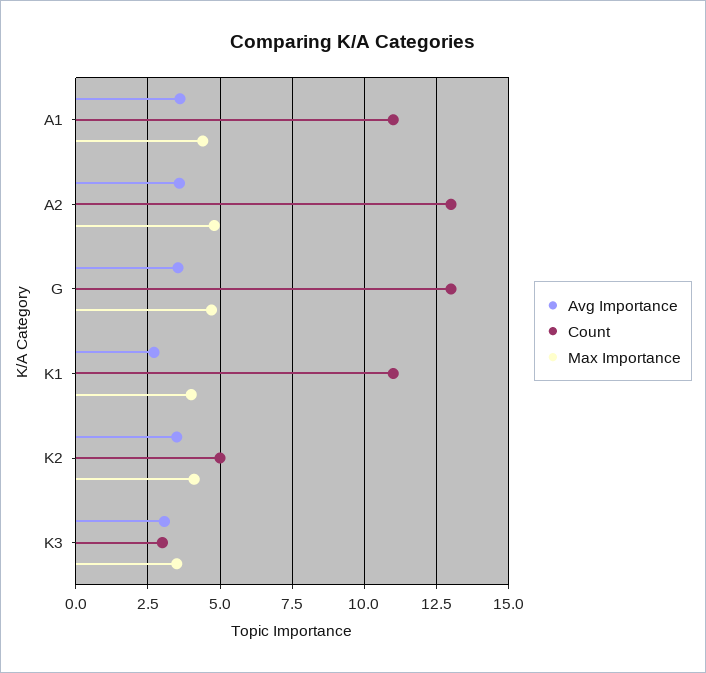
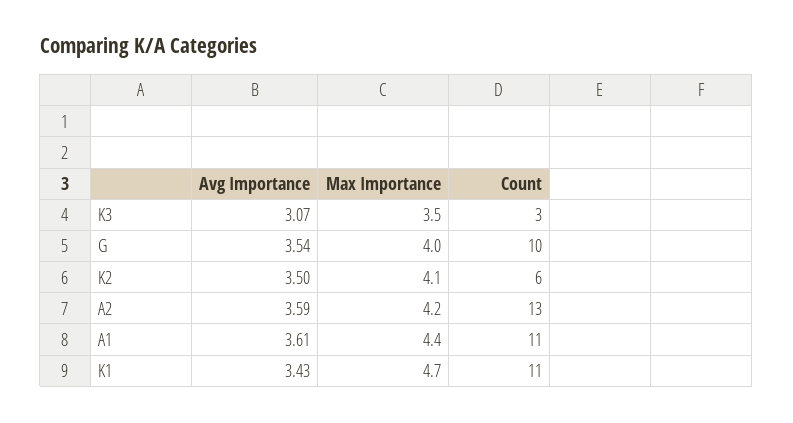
Max Importance, A2: 4.75 -> 4.2
Count, G: 13 -> 10
Max Importance, G: 4.75 -> 4
Avg Importance, K1: 2.75 -> 3.43
Max Importance, K1: 4 -> 4.7
Count, K2: 5 -> 6

